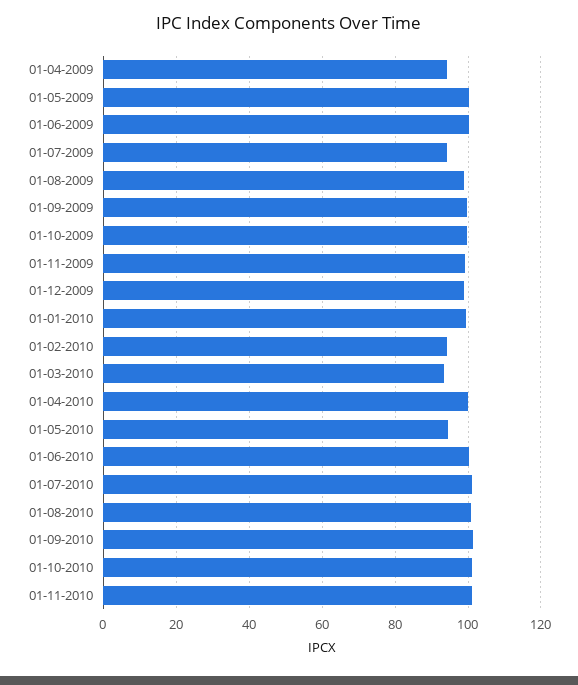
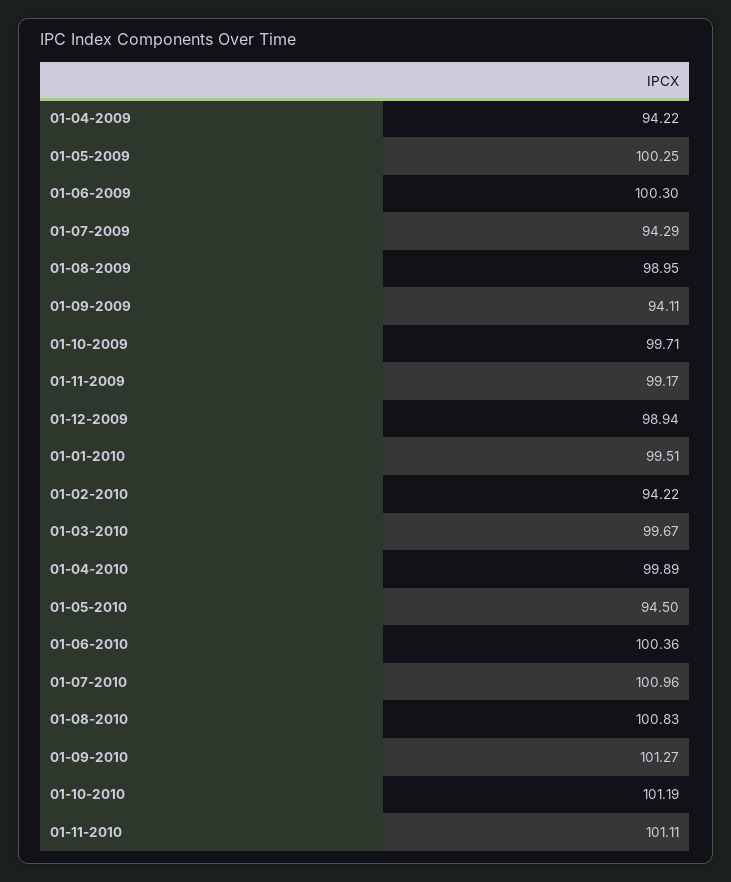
01-09-2009: 100 -> 94.11
01-03-2010: 94 -> 99.67

